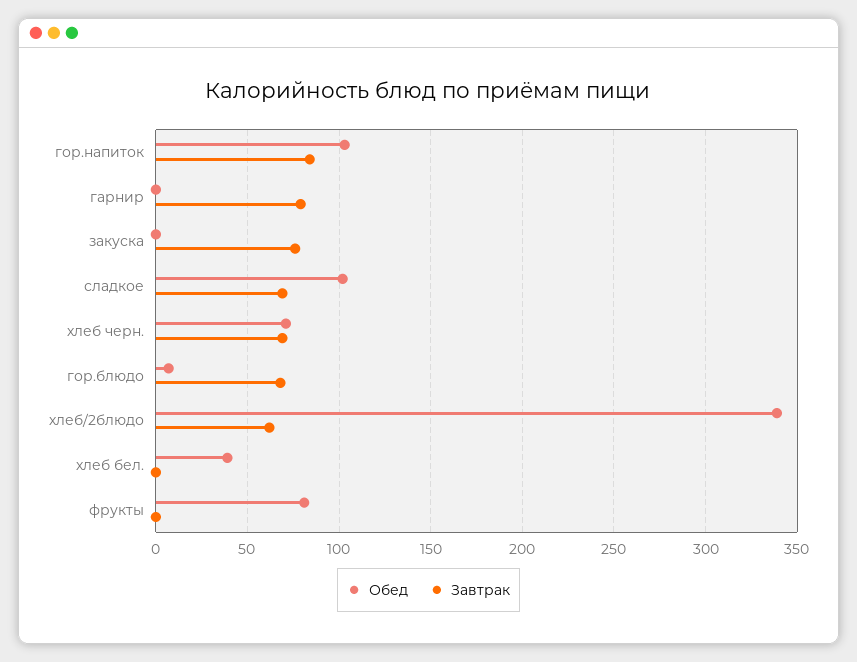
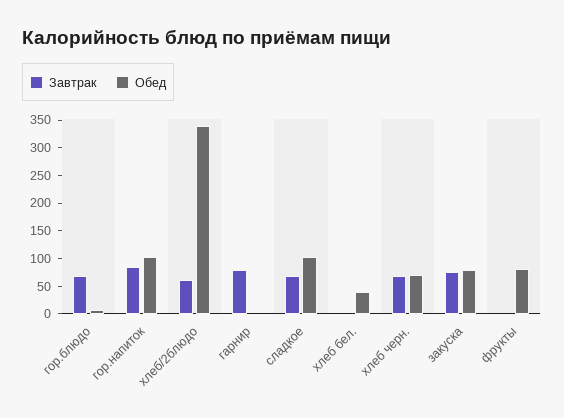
Обед, закуска: 0 -> 75

